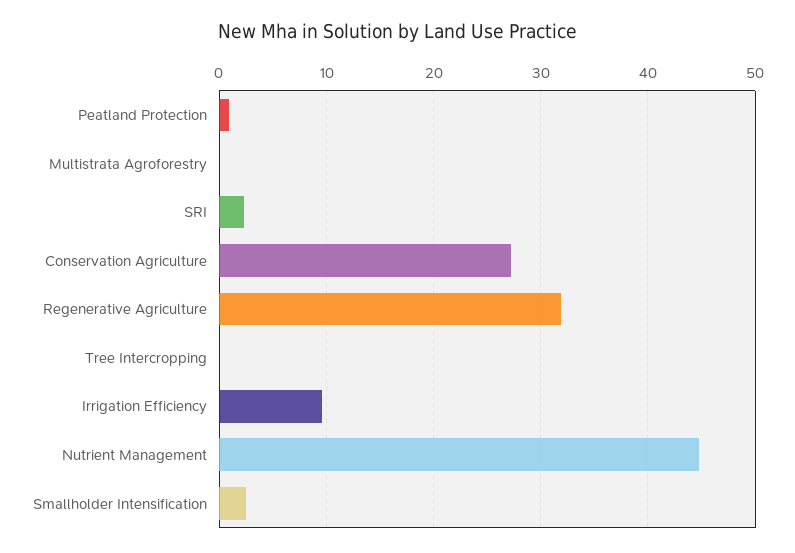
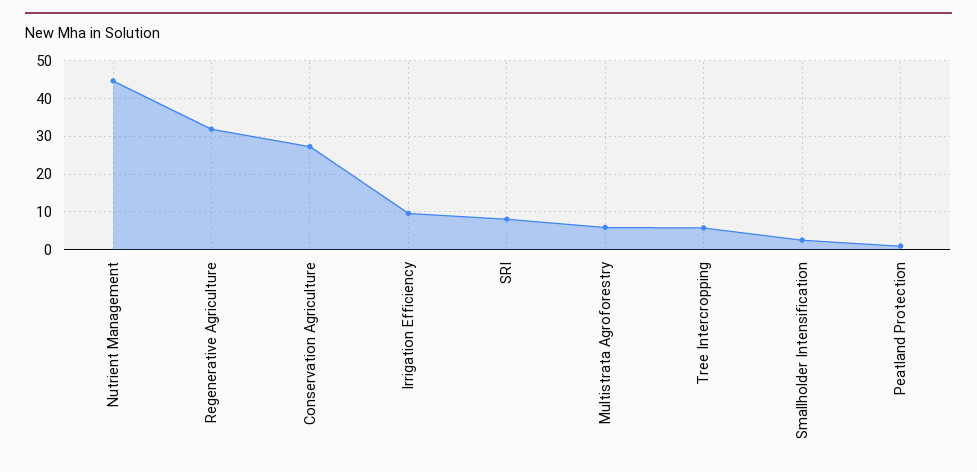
Multistrata Agroforestry: 0 -> 6
SRI: 2 -> 8
Tree Intercropping: 0 -> 6

